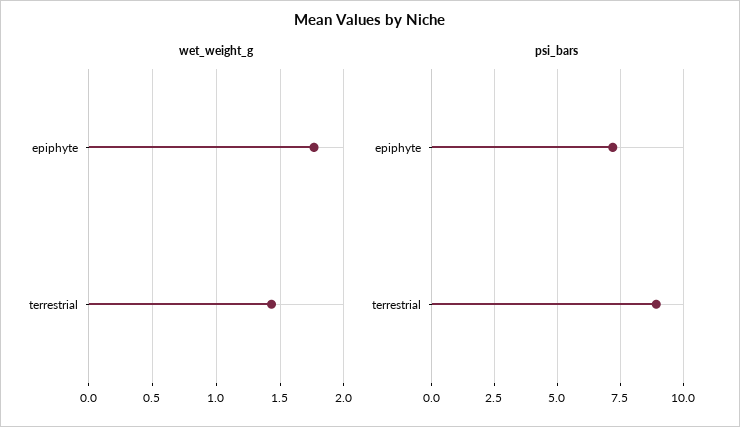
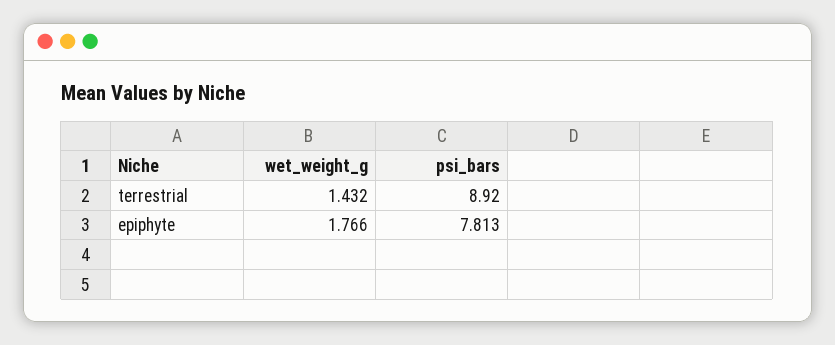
psi_bars, epiphyte: 7.25 -> 7.813

